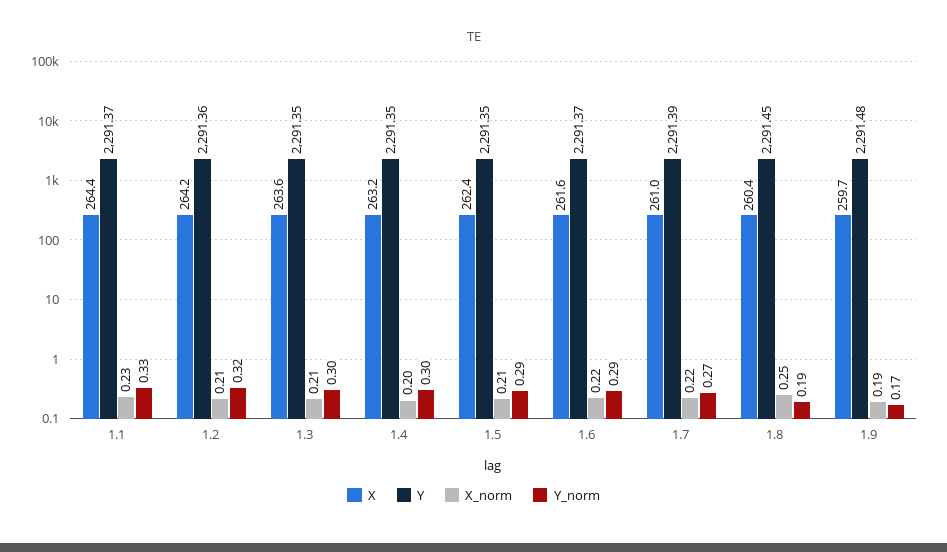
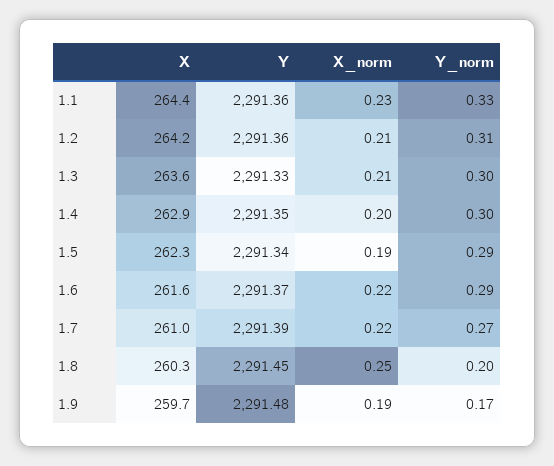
Y, 1.1: 2291.37 -> 2291.36
Y_norm, 1.2: 0.32 -> 0.31
Y, 1.3: 2291.35 -> 2291.33
X, 1.4: 263.2 -> 262.9
X, 1.5: 262.4 -> 262.3
Y, 1.5: 2291.35 -> 2291.34
X_norm, 1.5: 0.21 -> 0.19
X, 1.8: 260.4 -> 260.3
Y_norm, 1.8: 0.19 -> 0.2

